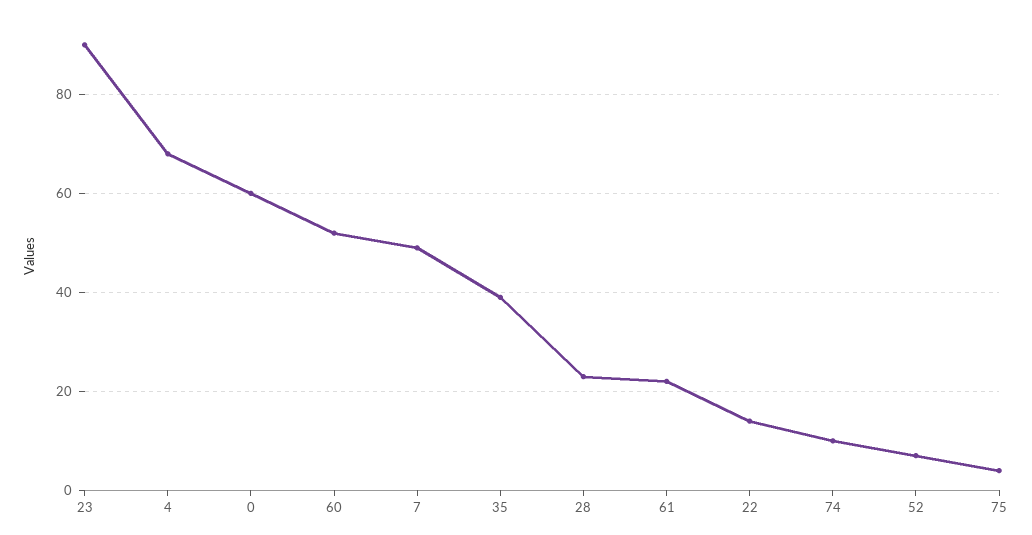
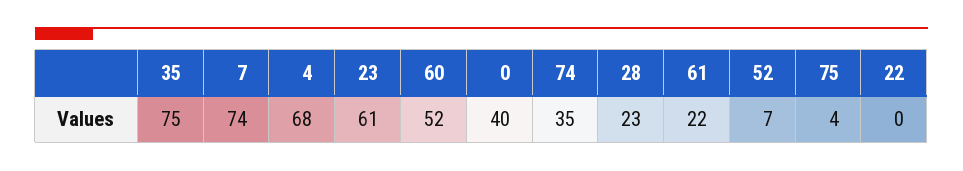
23: 90 -> 61
0: 60 -> 40
7: 50 -> 74
35: 40 -> 75
22: 15 -> 0
74: 10 -> 35

